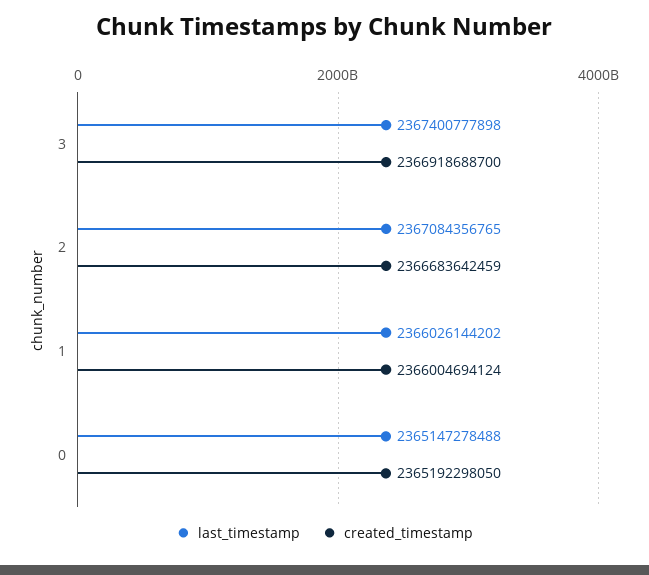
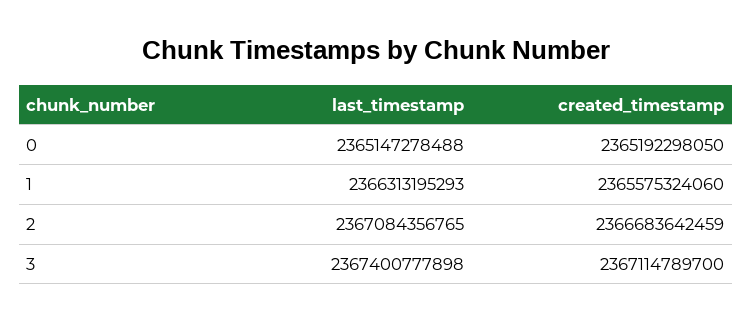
created_timestamp, 3: 2366918688700 -> 2367114789700
last_timestamp, 1: 2366026144202 -> 2366313195293
created_timestamp, 1: 2366004694124 -> 2365575324060

